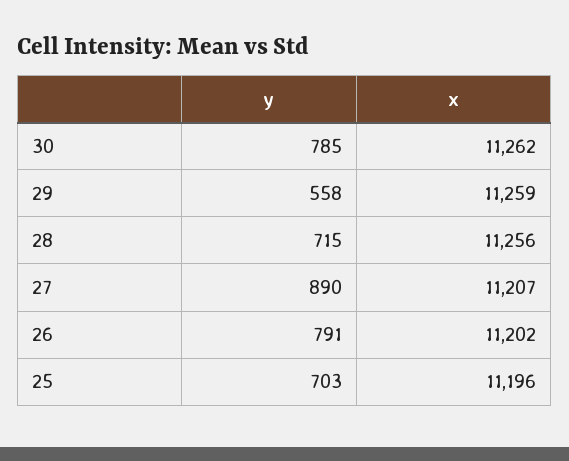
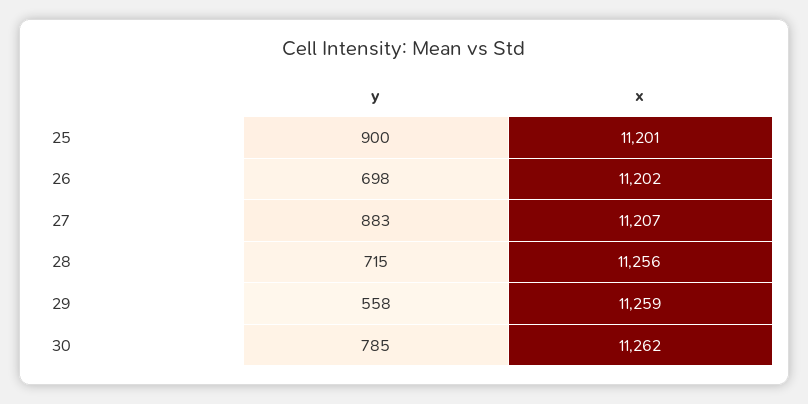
y, 27: 890 -> 883
y, 26: 791 -> 698
y, 25: 703 -> 900
x, 25: 11196 -> 11201

